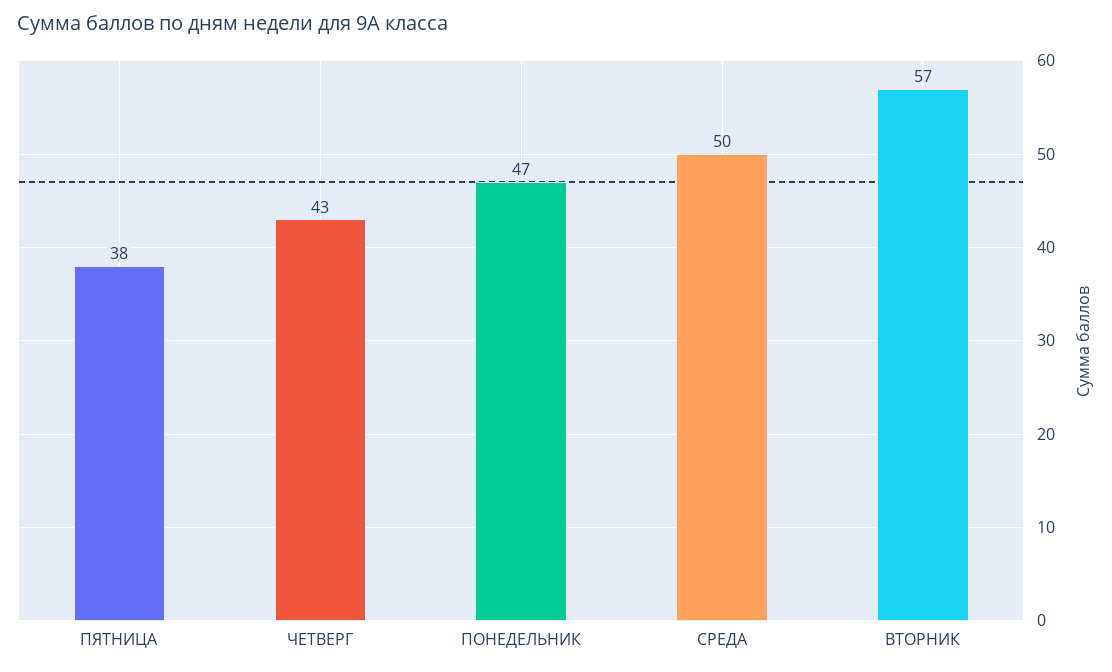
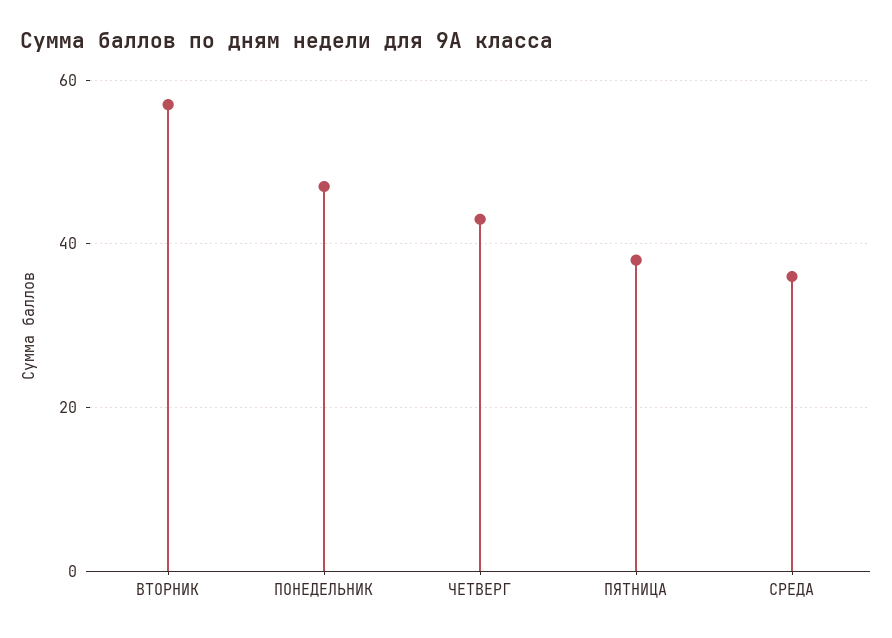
СРЕДА: 50 -> 35

